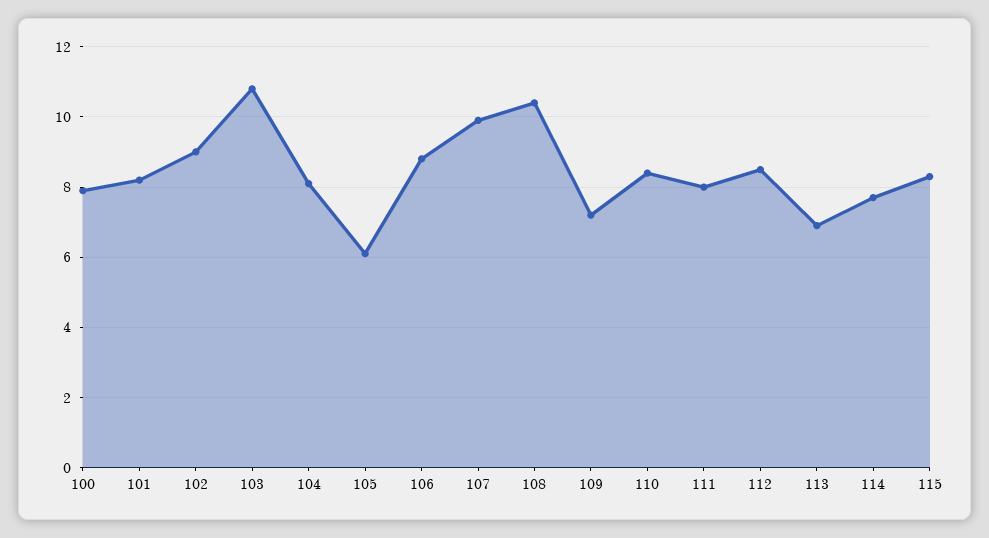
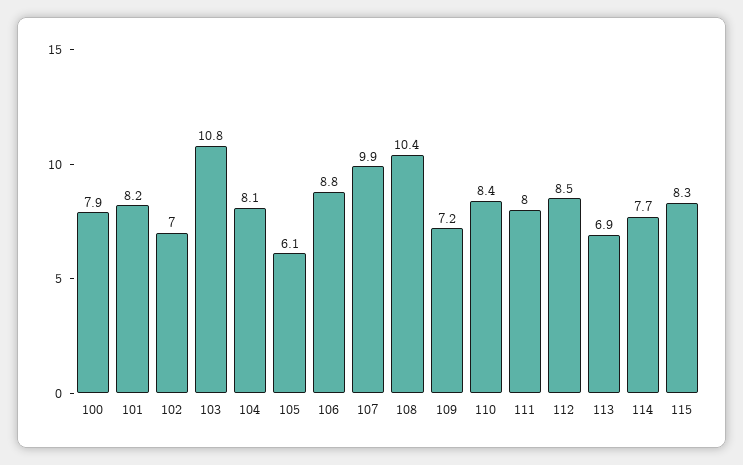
102: 9 -> 7

